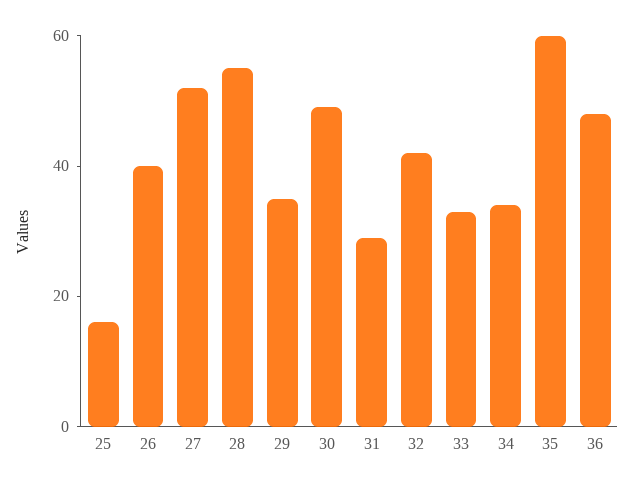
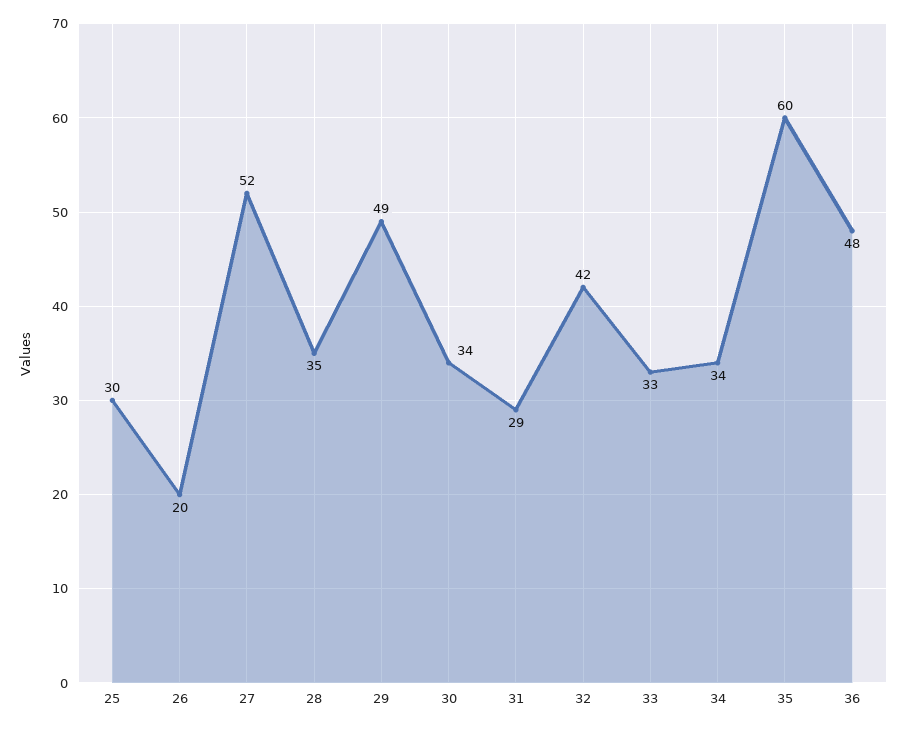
25: 15 -> 30
26: 40 -> 20
28: 55 -> 35
29: 35 -> 49
30: 50 -> 34

